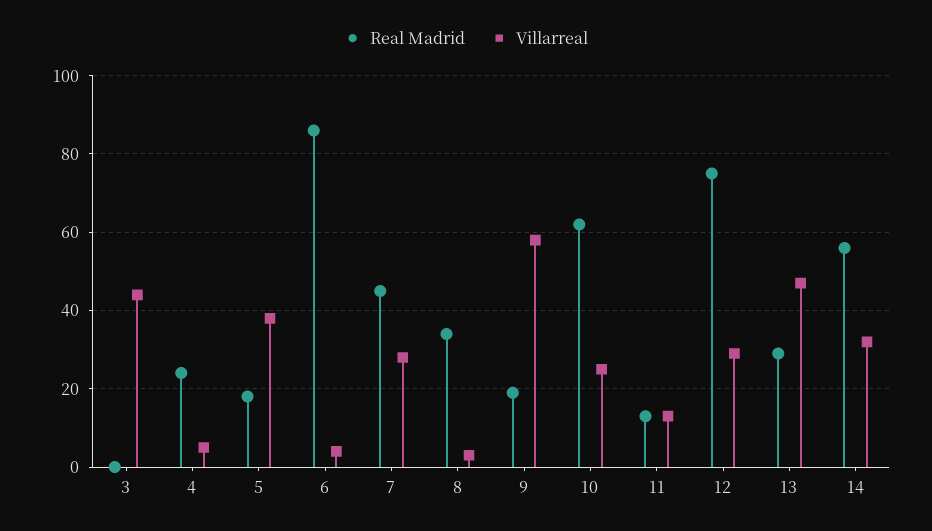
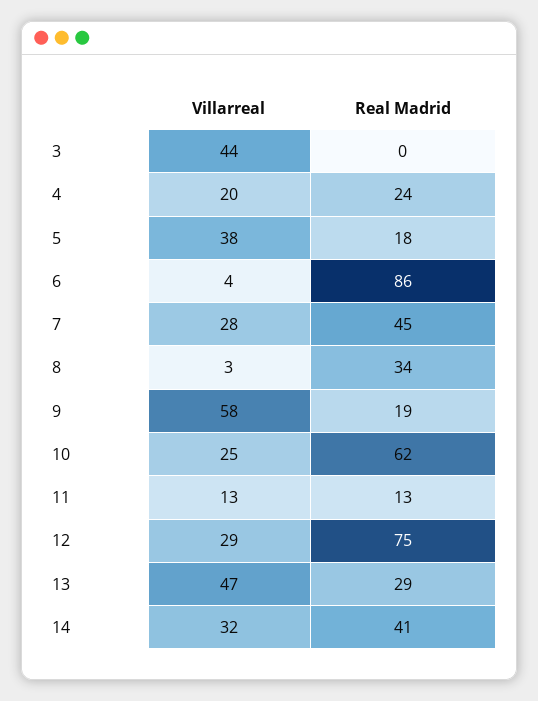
Villarreal, 4: 5 -> 20
Real Madrid, 14: 55 -> 41

